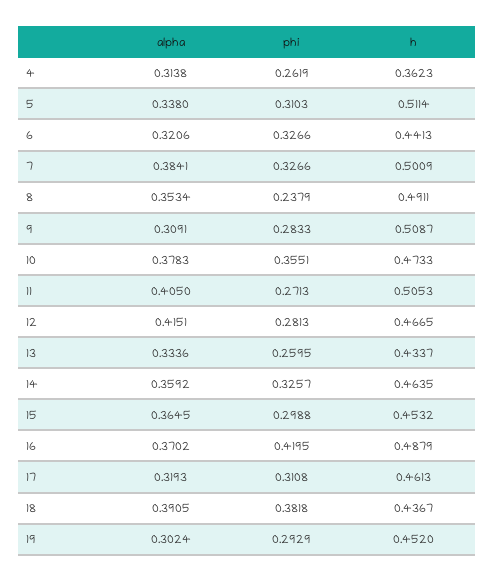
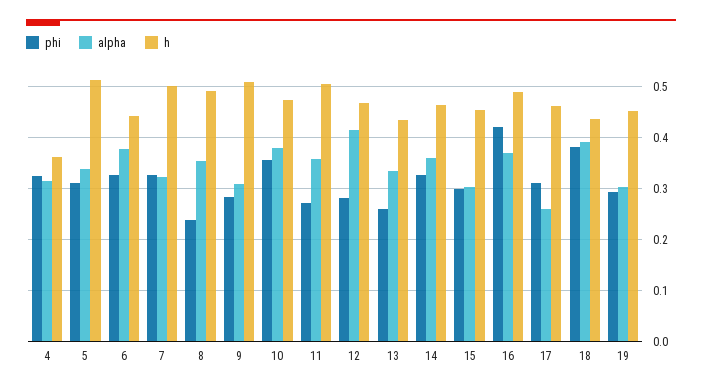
phi, 4: 0.2619 -> 0.32
alpha, 6: 0.3206 -> 0.38
alpha, 7: 0.3841 -> 0.32
alpha, 11: 0.405 -> 0.36
alpha, 15: 0.3645 -> 0.3
alpha, 17: 0.3193 -> 0.26

